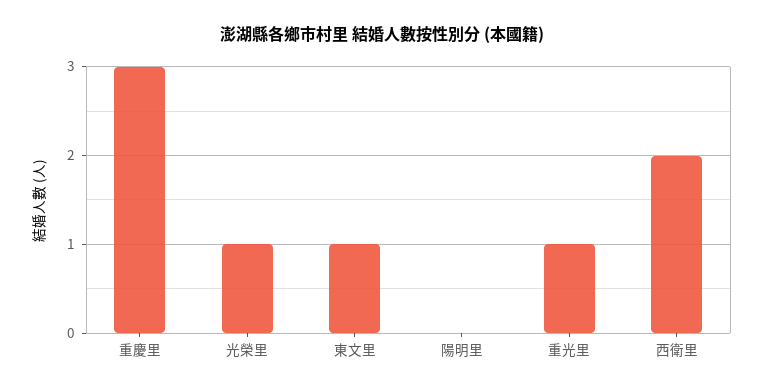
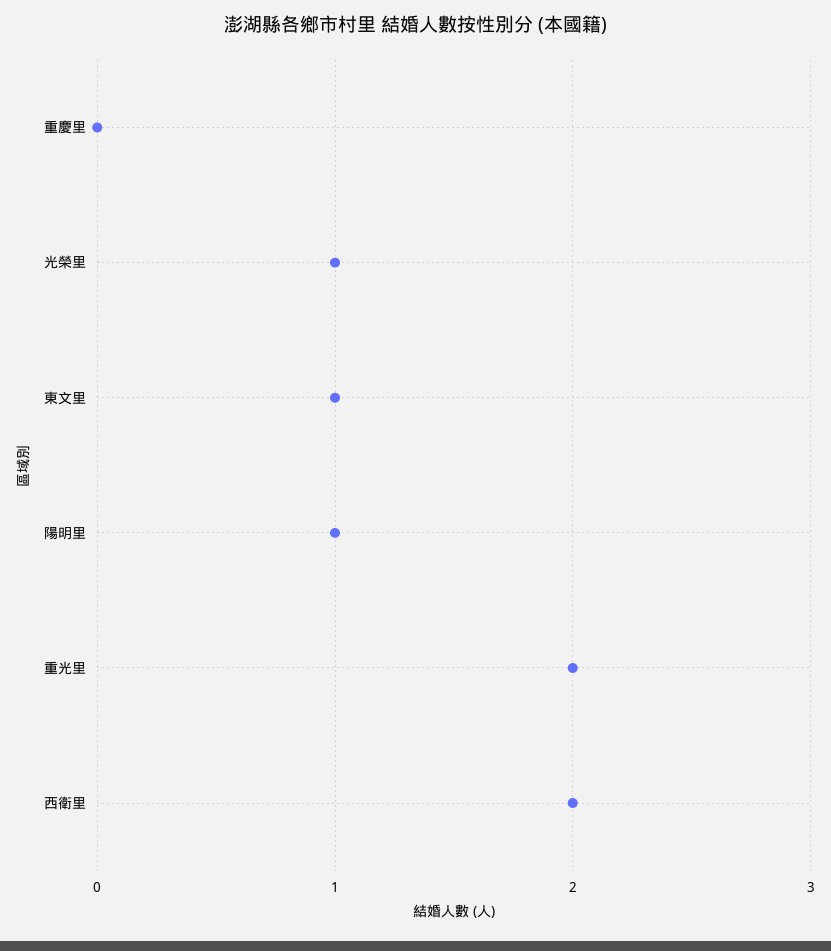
重慶里: 3 -> 0
陽明里: 0 -> 1
重光里: 1 -> 2

